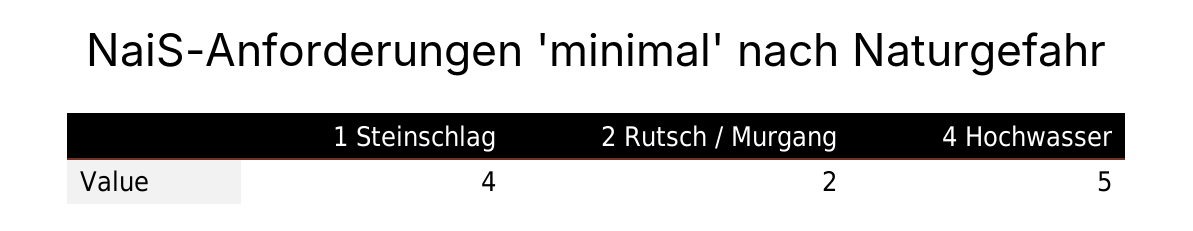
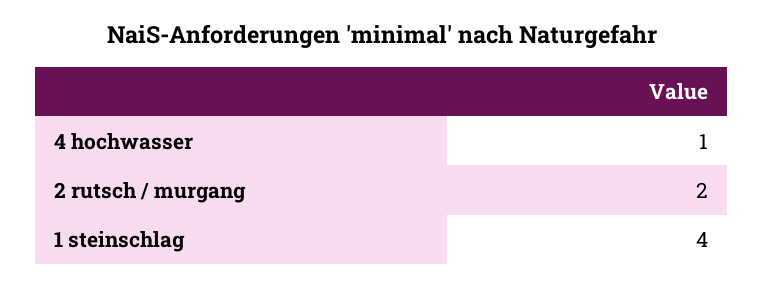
4 Hochwasser: 5 -> 1

